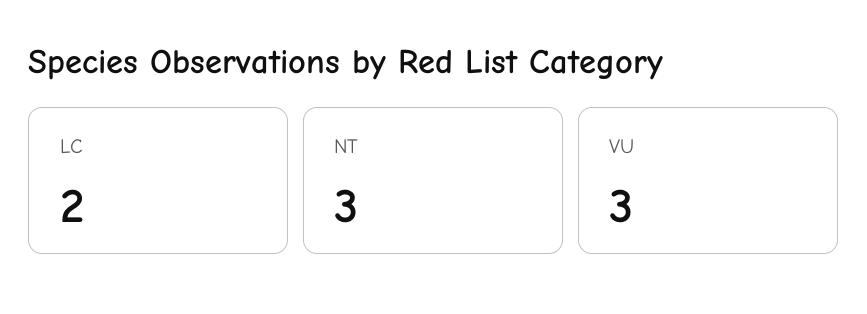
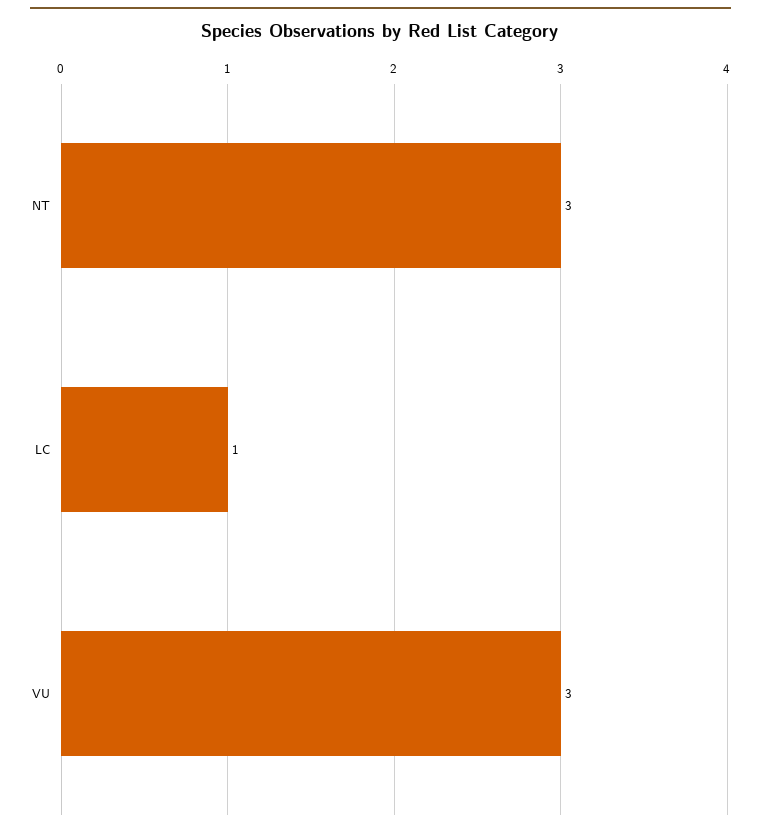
LC: 2 -> 1

